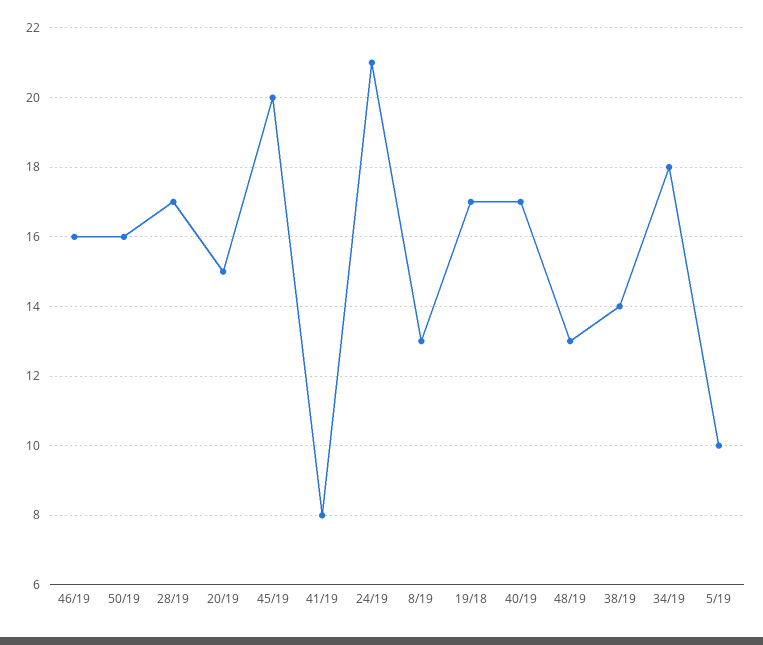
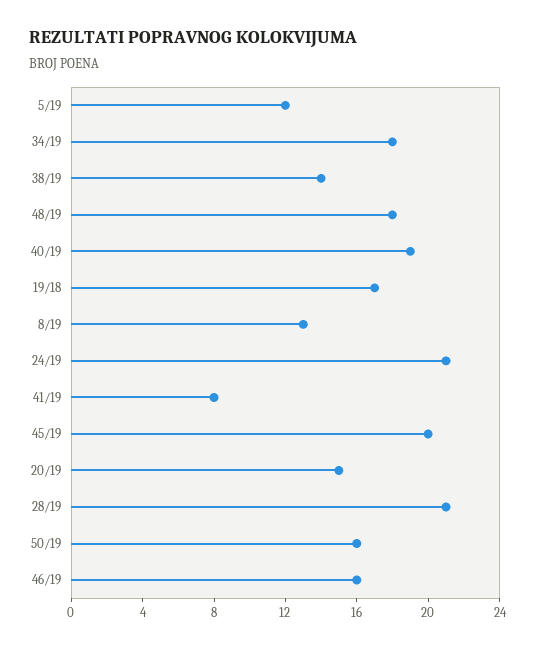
28/19: 17 -> 21
40/19: 17 -> 19
48/19: 13 -> 18
5/19: 10 -> 12

